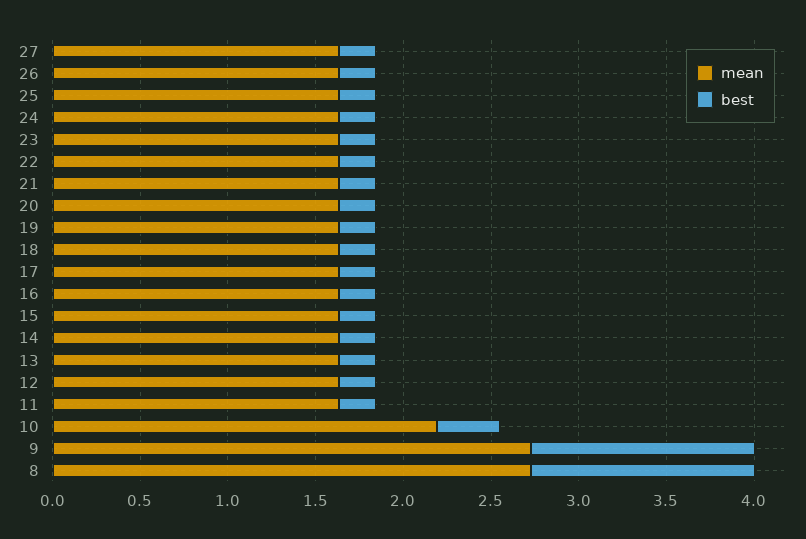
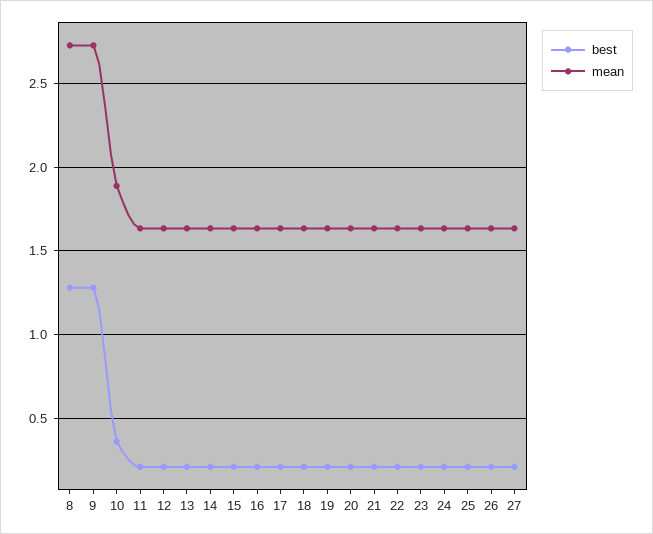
mean, 10: 2.2 -> 1.9

